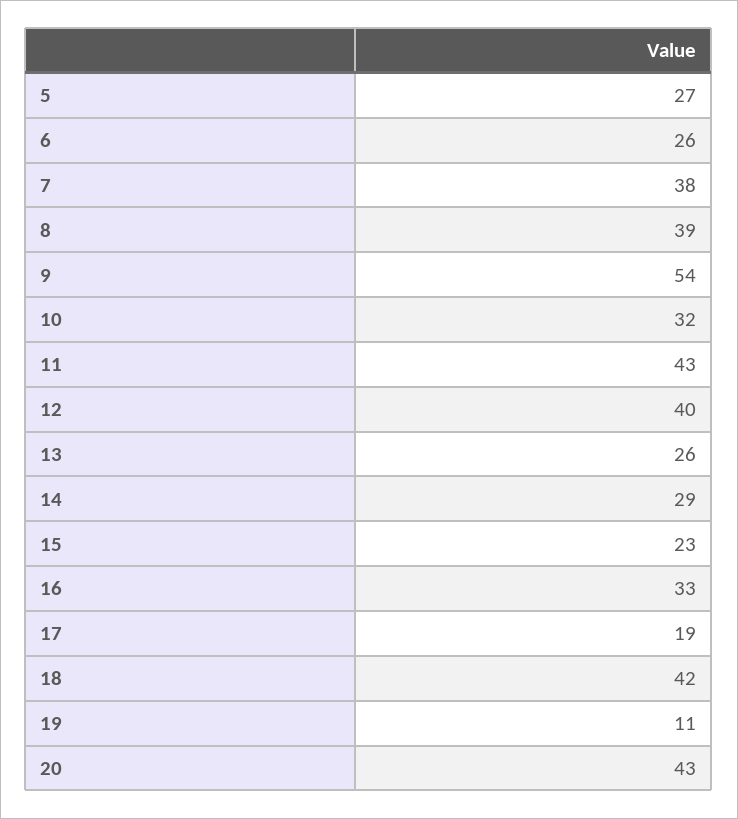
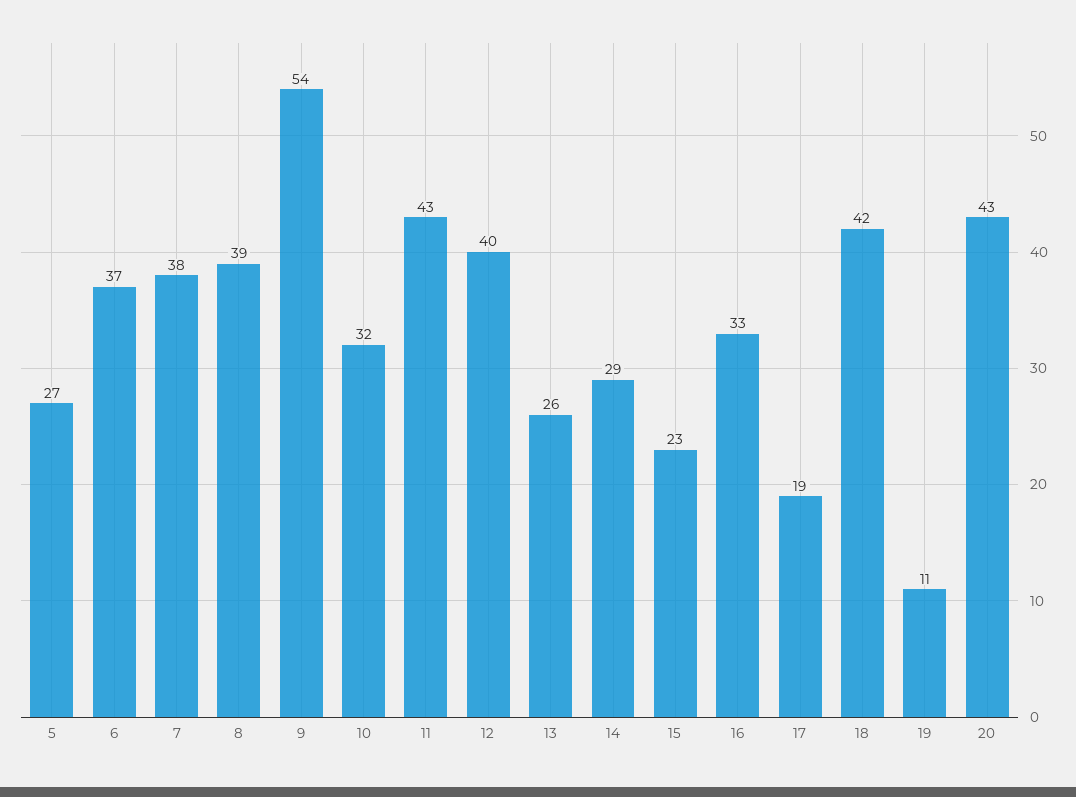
6: 26 -> 37

